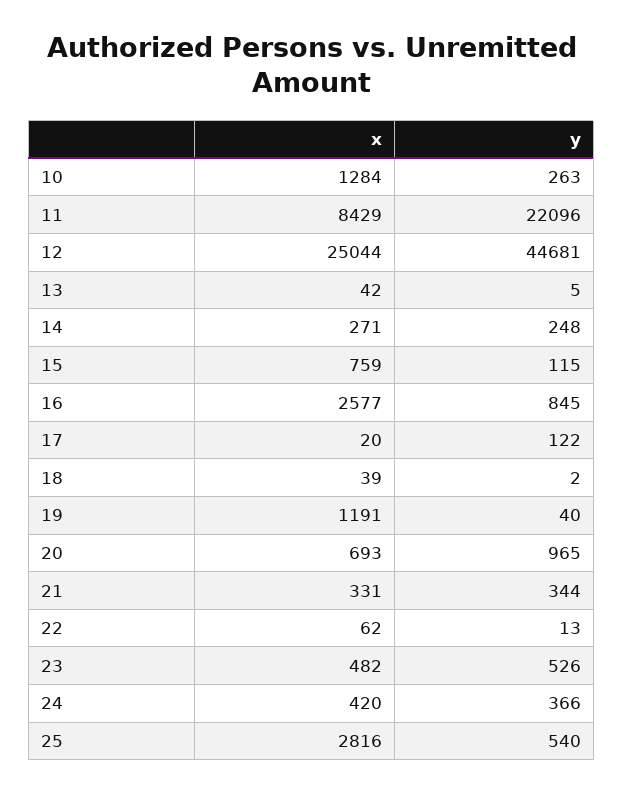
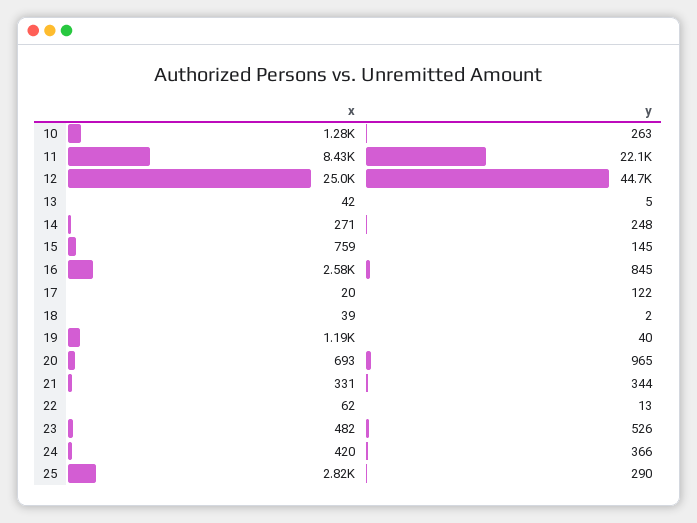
y, 15: 115 -> 145
y, 25: 540 -> 290

